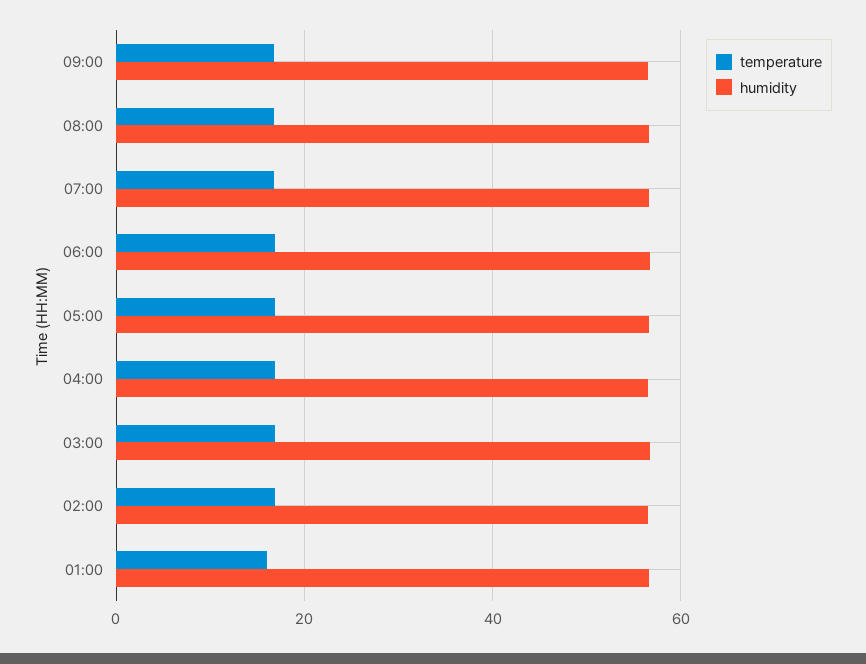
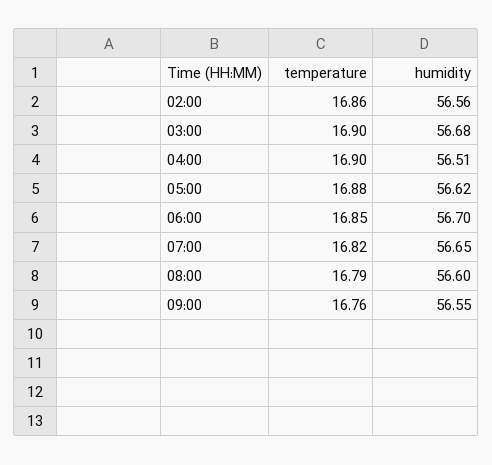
temperature, 01:00: 16 -> none
humidity, 01:00: 56 -> none

